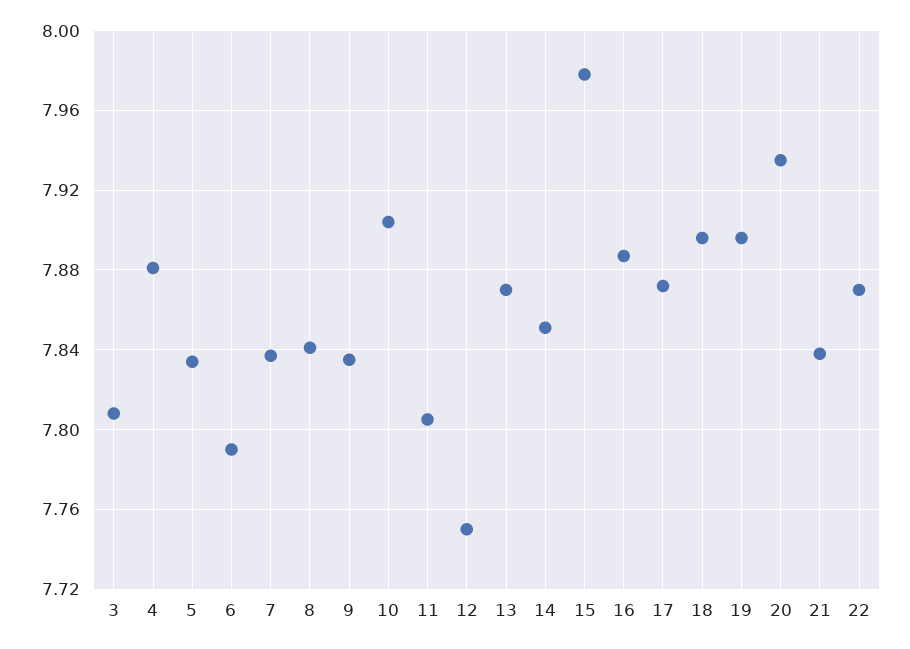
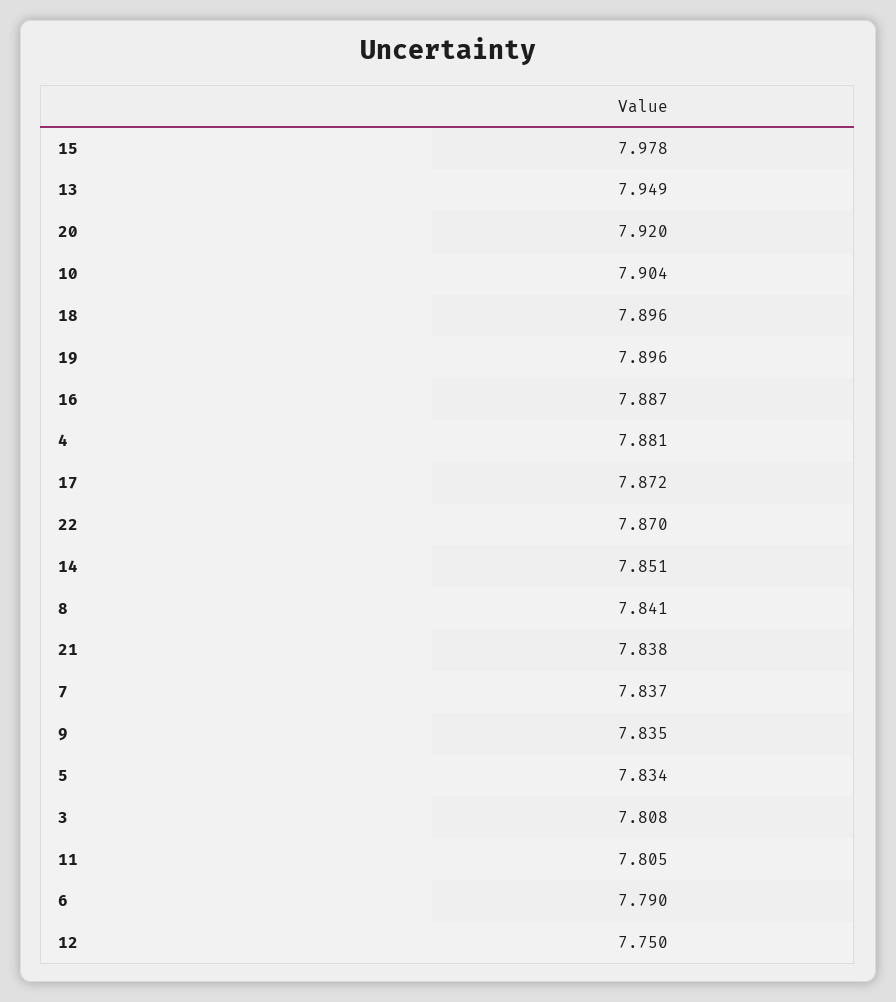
13: 7.87 -> 7.949
20: 7.935 -> 7.92

